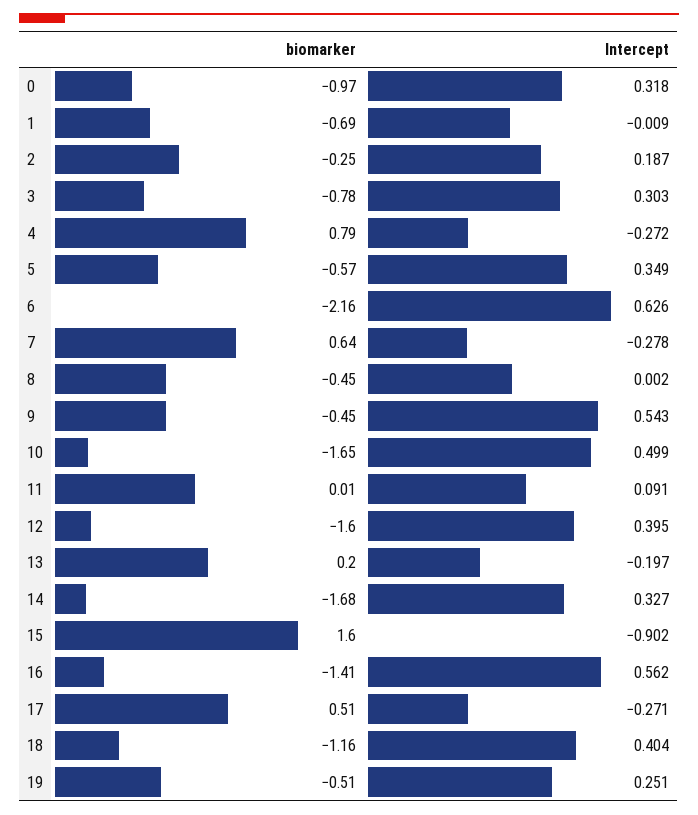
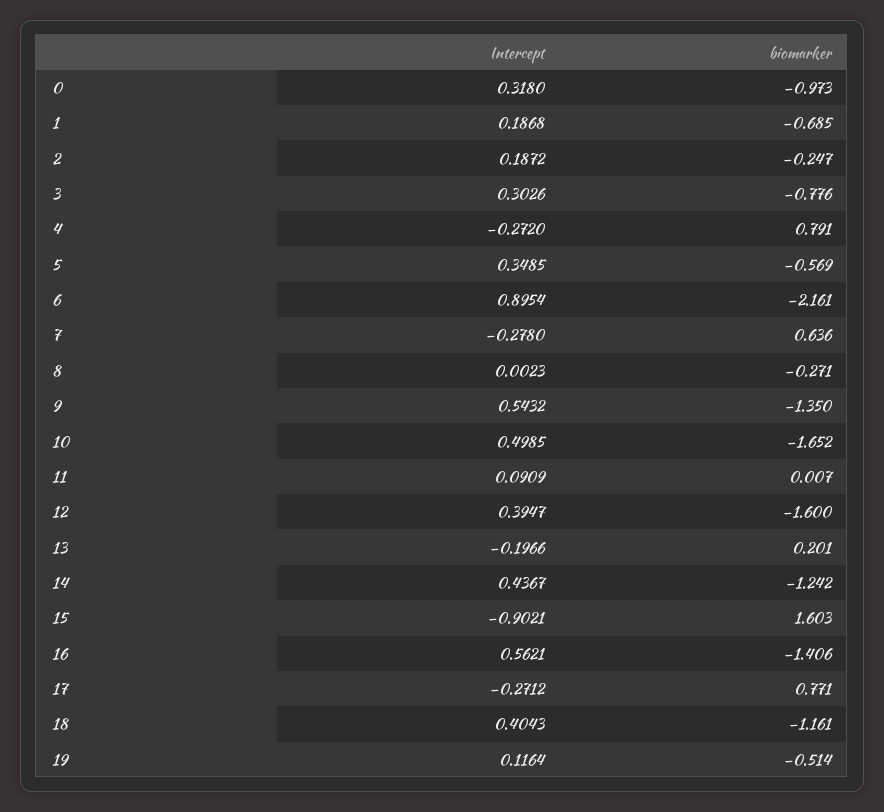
Intercept, 1: -0.009 -> 0.1868
Intercept, 6: 0.626 -> 0.8954
biomarker, 8: -0.45 -> -0.271
biomarker, 9: -0.45 -> -1.35
biomarker, 14: -1.68 -> -1.242
Intercept, 14: 0.327 -> 0.4367
biomarker, 17: 0.51 -> 0.771
Intercept, 19: 0.251 -> 0.1164

